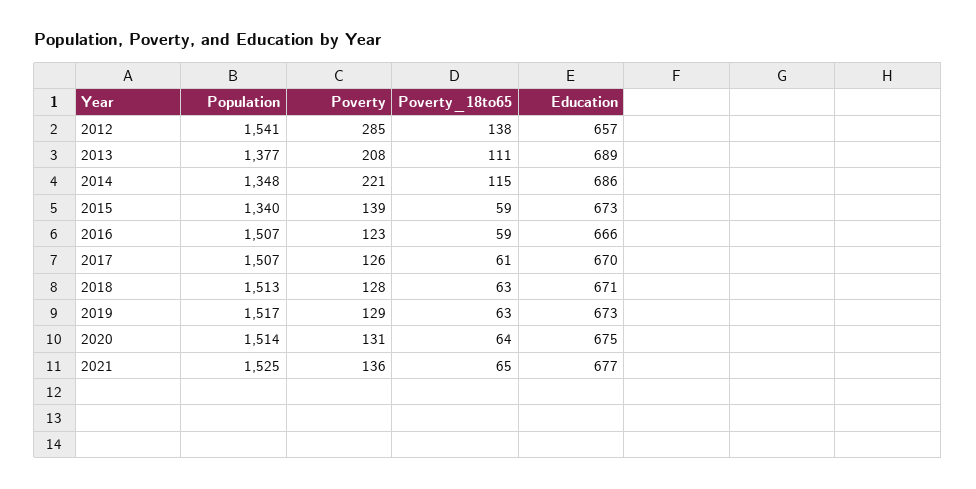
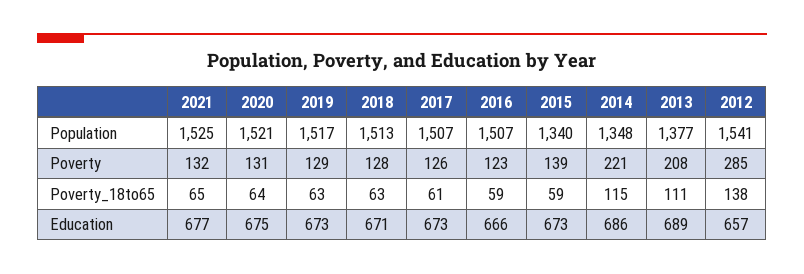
Education, 2017: 670 -> 673
Population, 2020: 1514 -> 1521
Poverty, 2021: 136 -> 132

